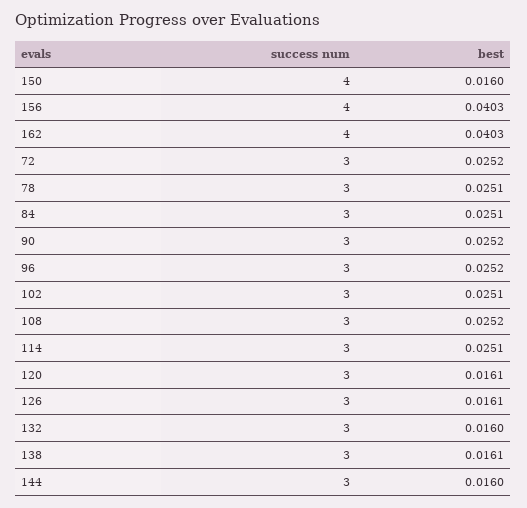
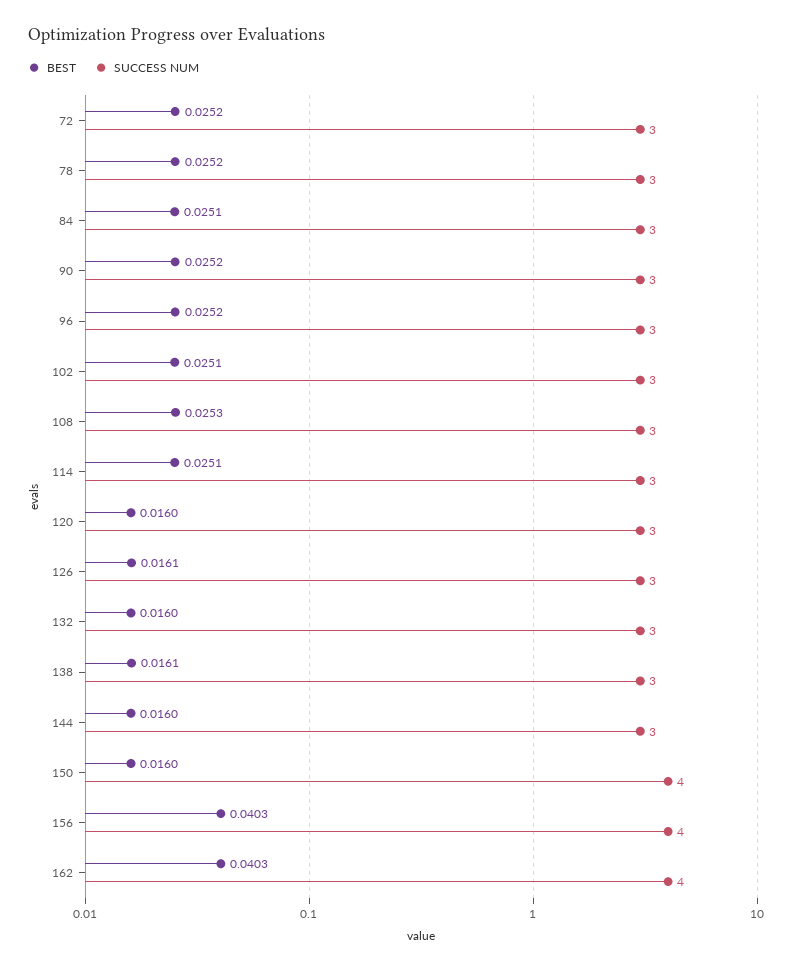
best, 78: 0.0251 -> 0.0252
best, 108: 0.0252 -> 0.0253
best, 120: 0.0161 -> 0.016

